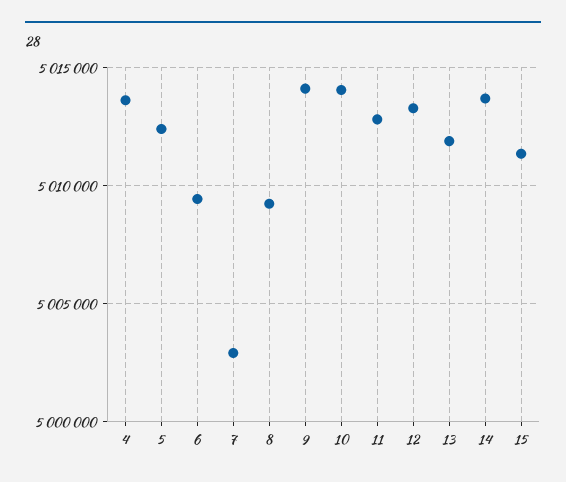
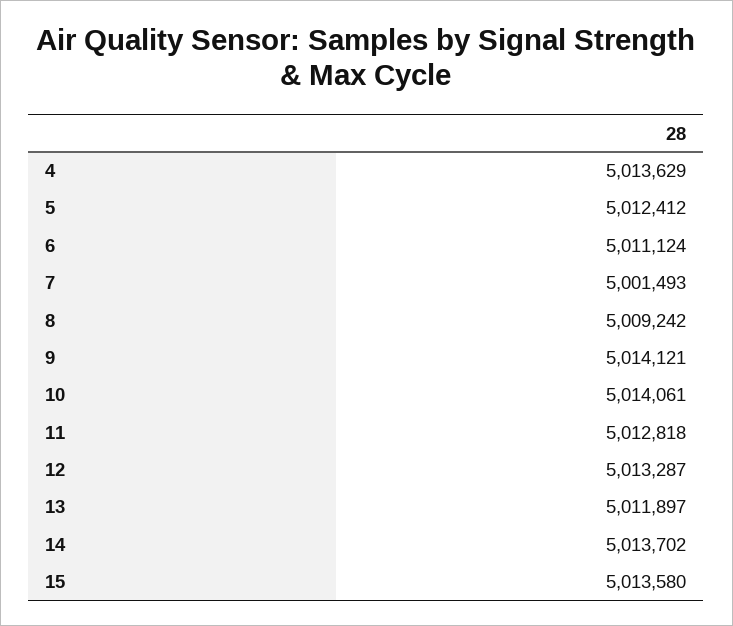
6: 5009500 -> 5011124
7: 5003000 -> 5001493
15: 5011500 -> 5013580

